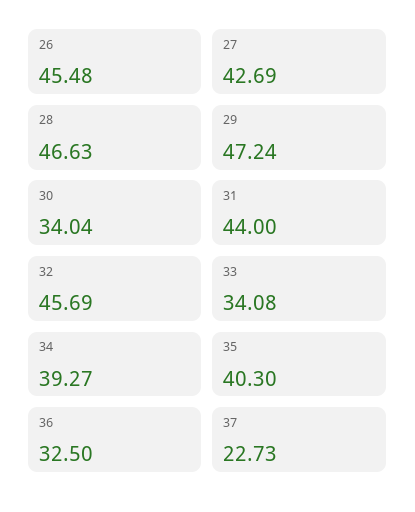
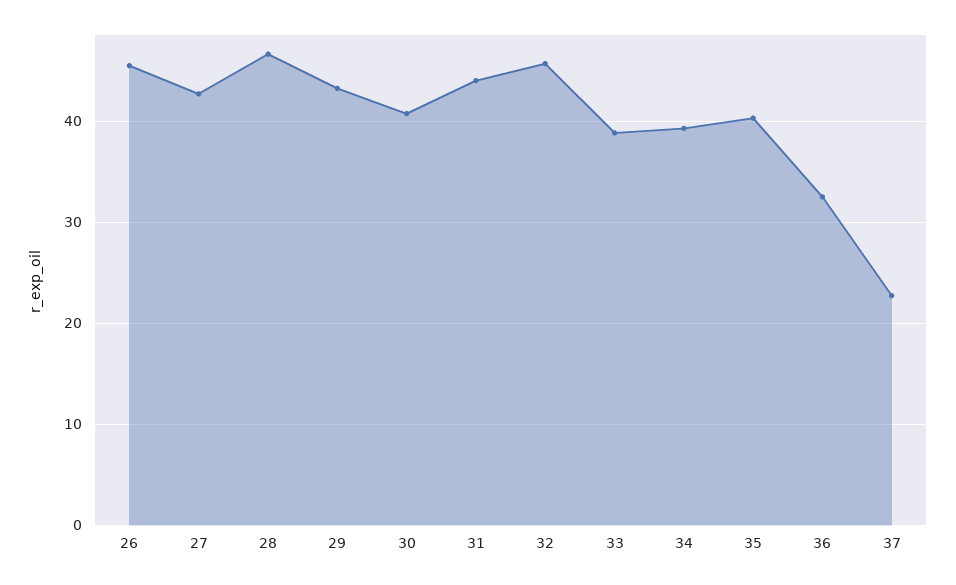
29: 47.24 -> 43
30: 34.04 -> 41
33: 34.08 -> 39

